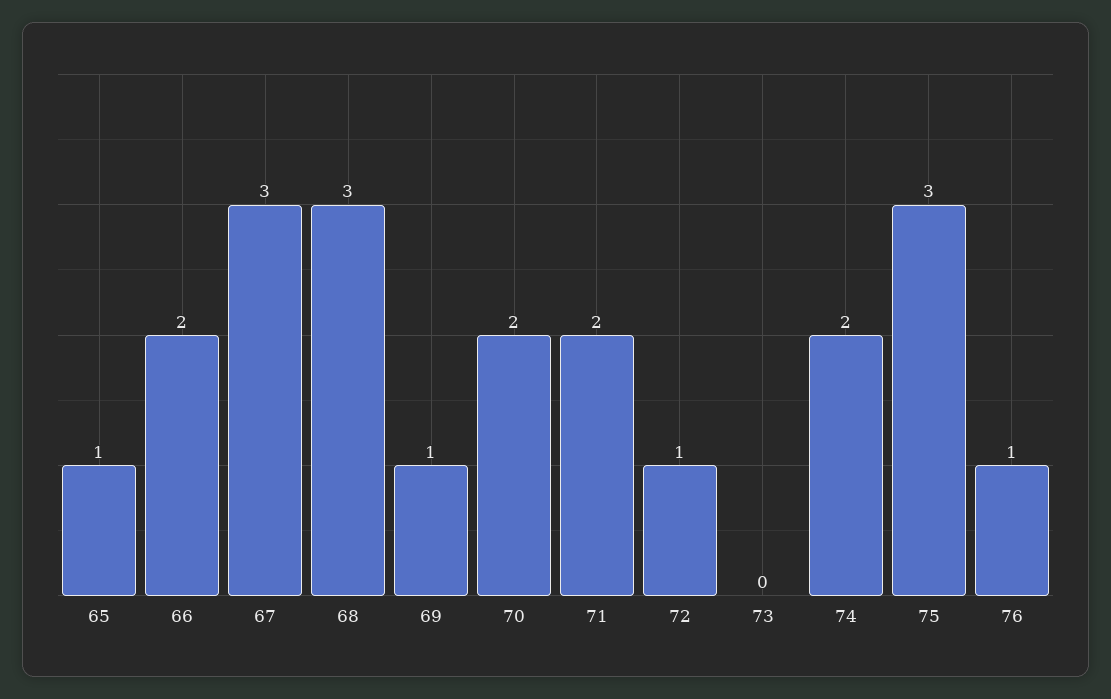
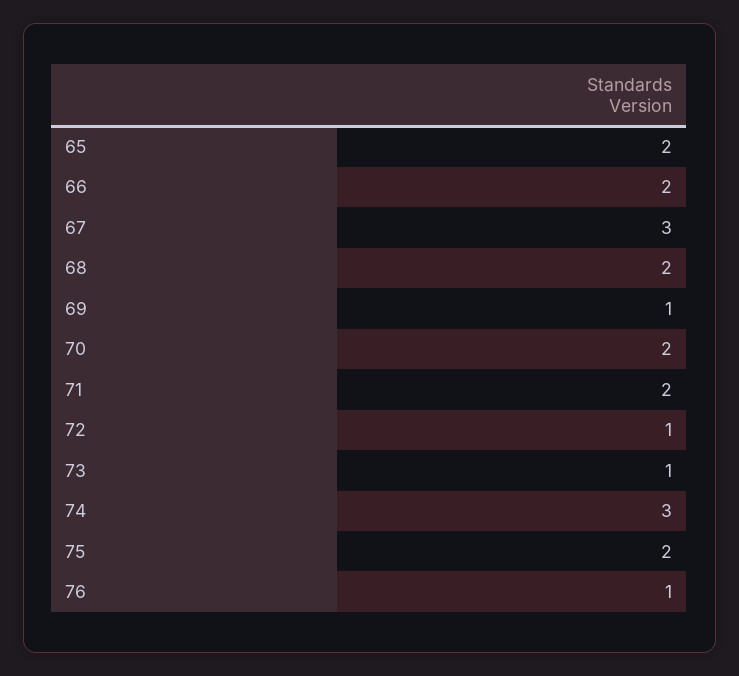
65: 1 -> 2
68: 3 -> 2
73: 0 -> 1
74: 2 -> 3
75: 3 -> 2

